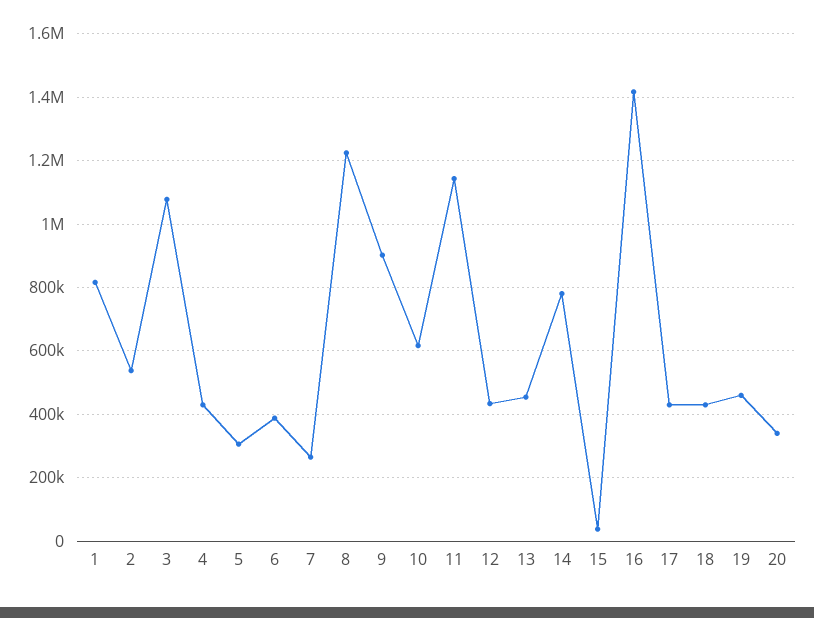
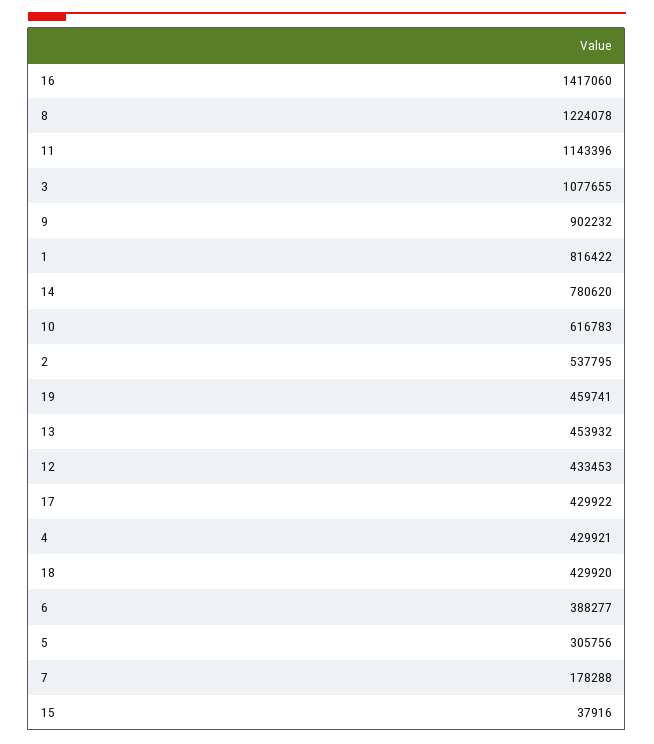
7: 260000 -> 178288
20: 340000 -> none

